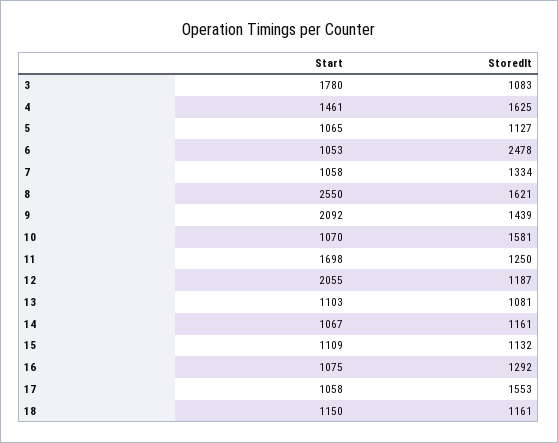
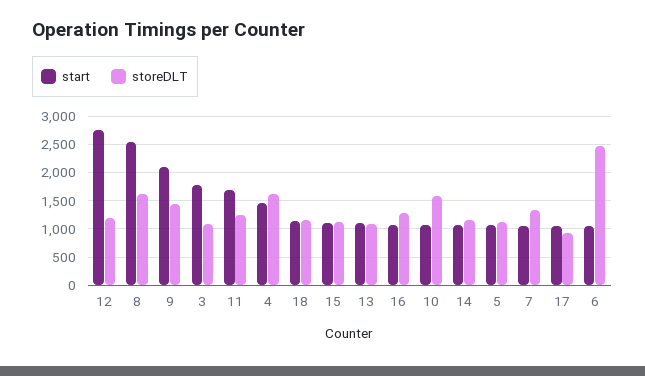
Start, 12: 2055 -> 2750
Storedlt, 17: 1553 -> 1000

